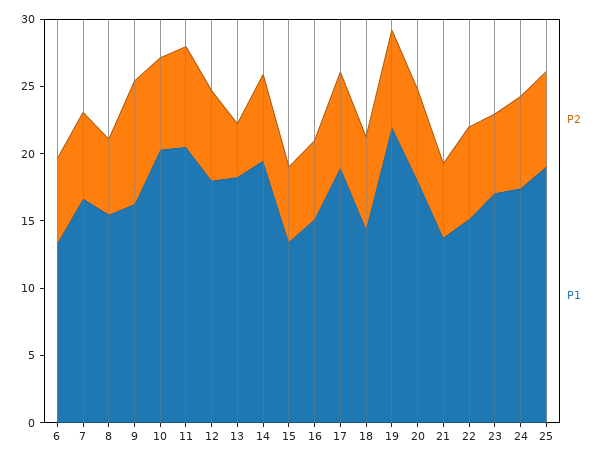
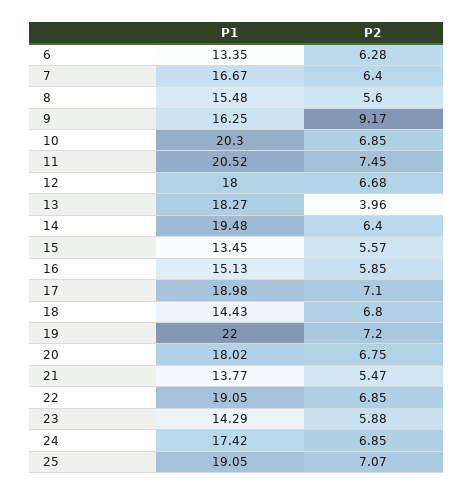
P1, 22: 15 -> 19.05
P1, 23: 17 -> 14.29

